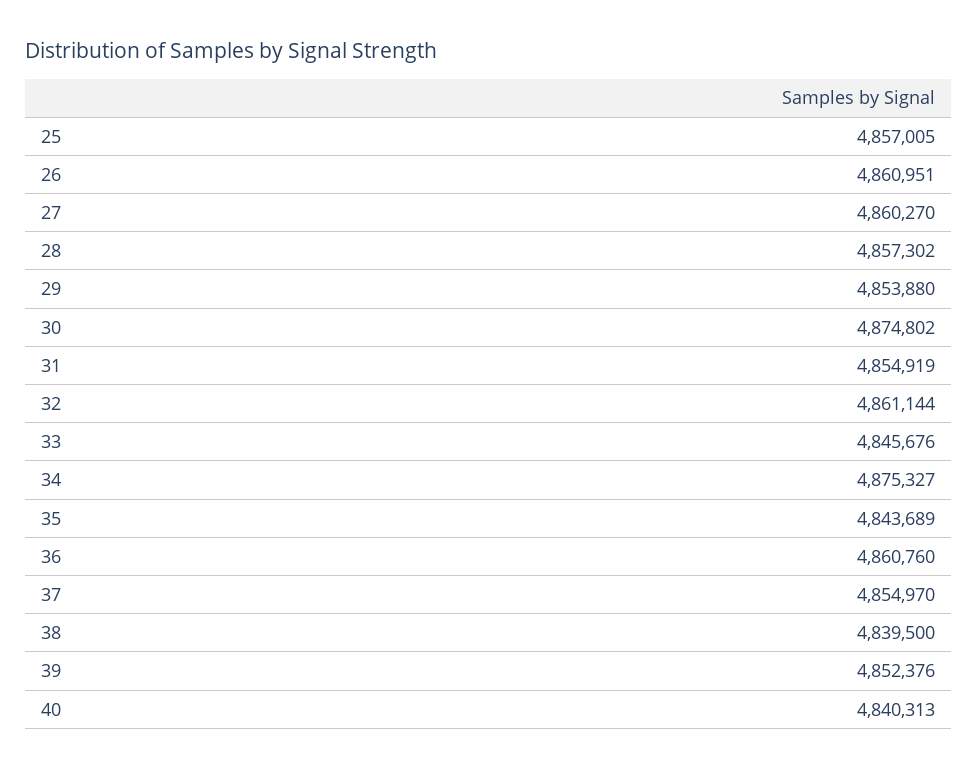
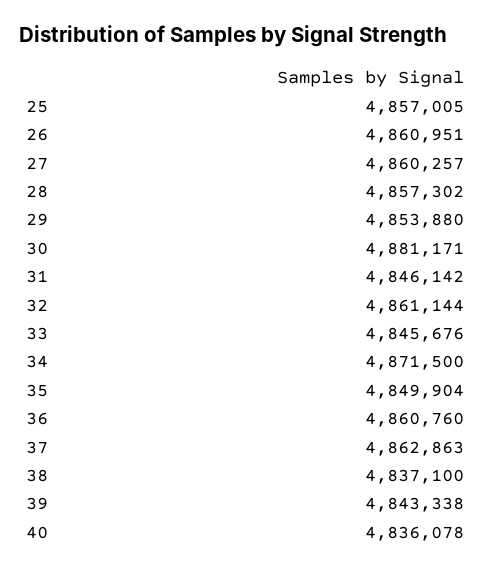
27: 4860270 -> 4860257
30: 4874802 -> 4881171
31: 4854919 -> 4846142
34: 4875327 -> 4871500
35: 4843689 -> 4849904
37: 4854970 -> 4862863
38: 4839500 -> 4837100
39: 4852376 -> 4843338
40: 4840313 -> 4836078

